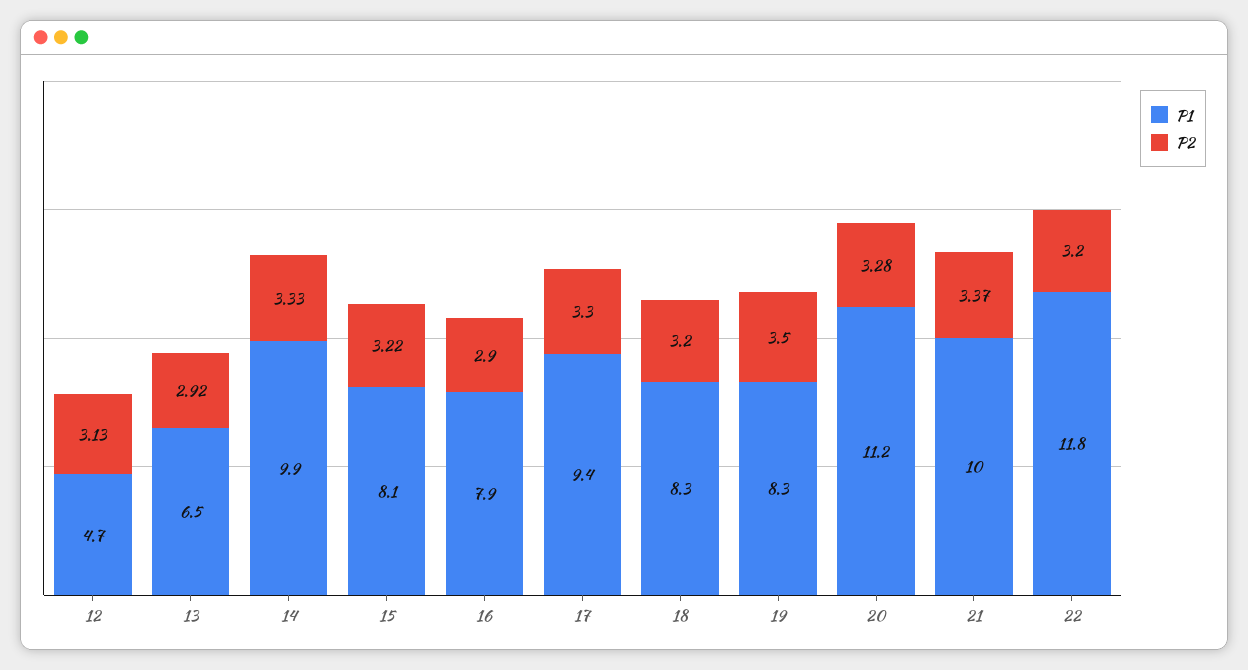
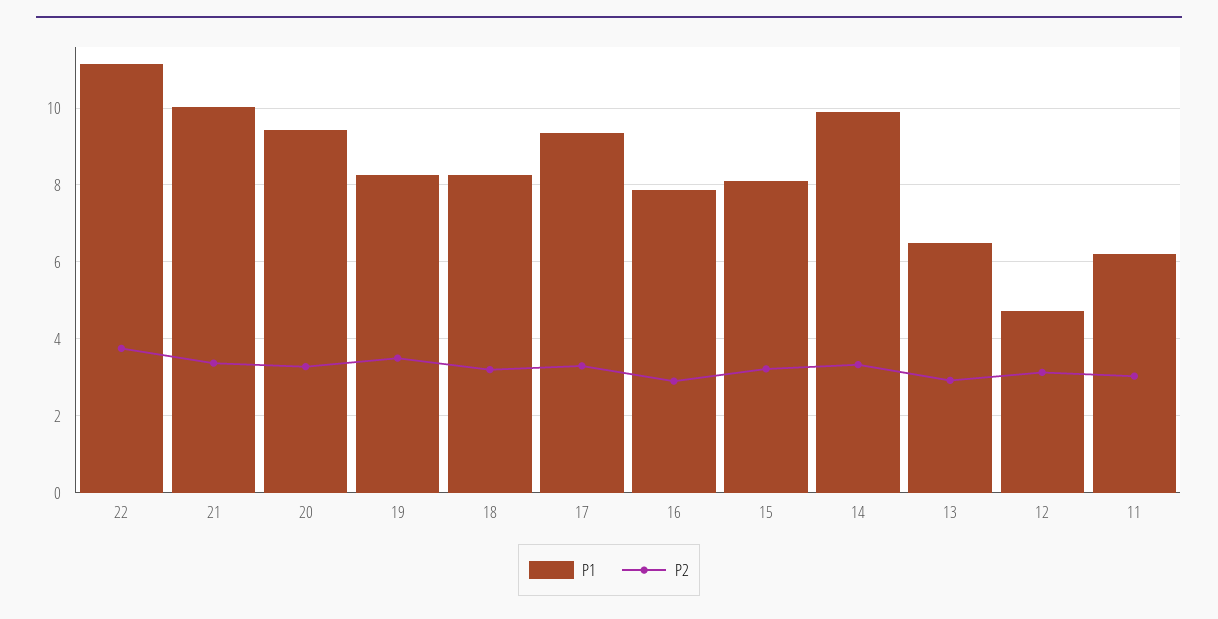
P1, 20: 11.2 -> 9.4
P1, 22: 11.8 -> 11.2
P2, 22: 3.2 -> 3.8
P1, 11: none -> 6.2
P2, 11: none -> 3

